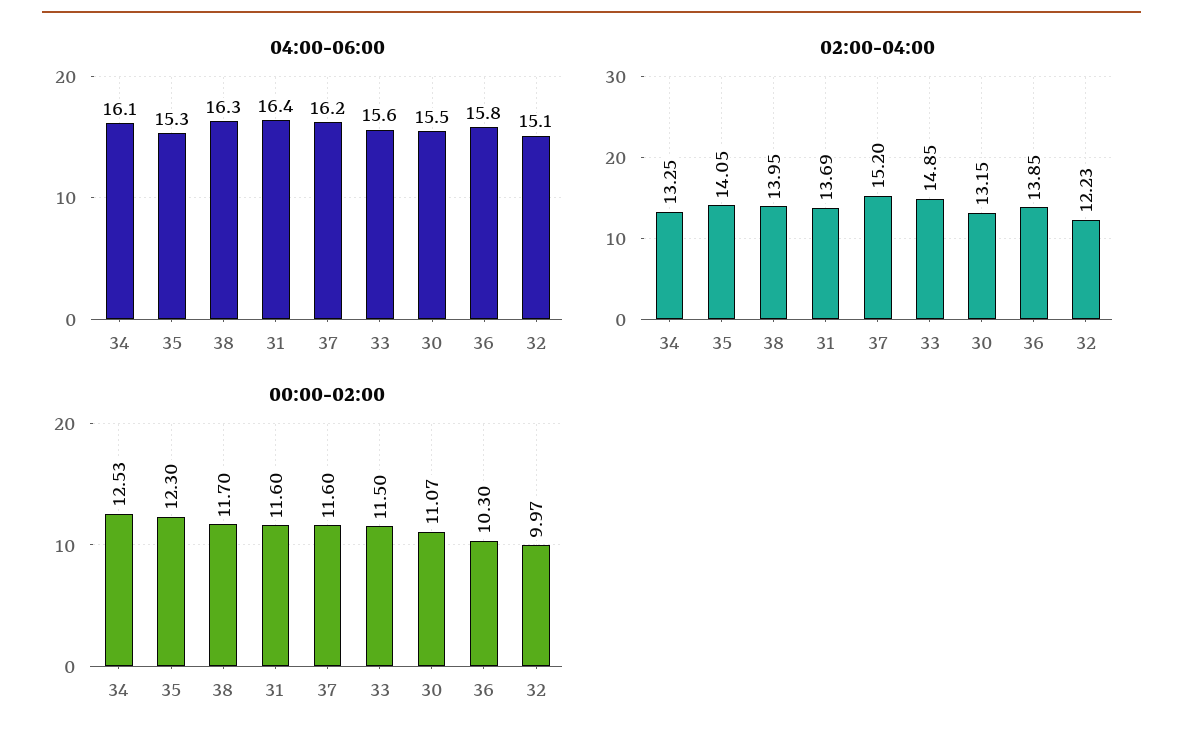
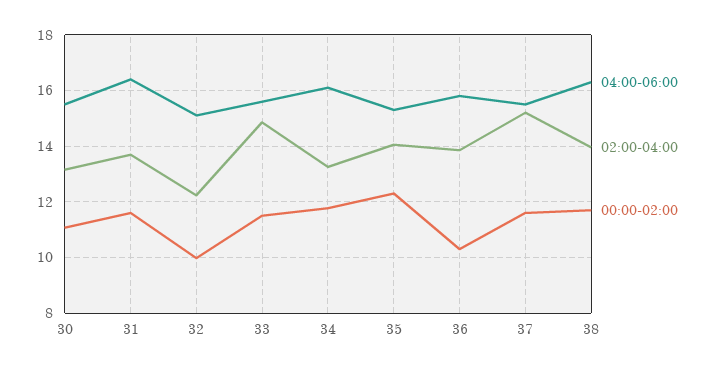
04:00-06:00, 37: 16.2 -> 15.5
00:00-02:00, 34: 12.53 -> 11.75

